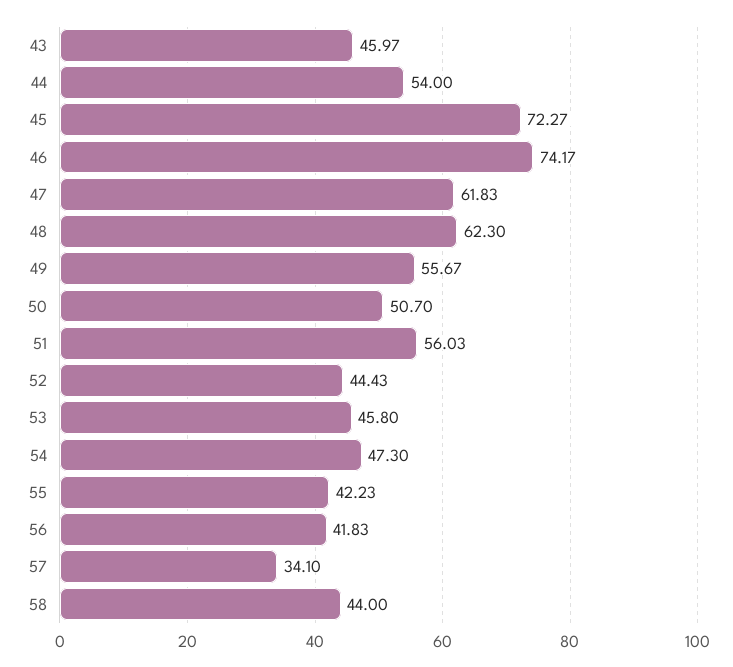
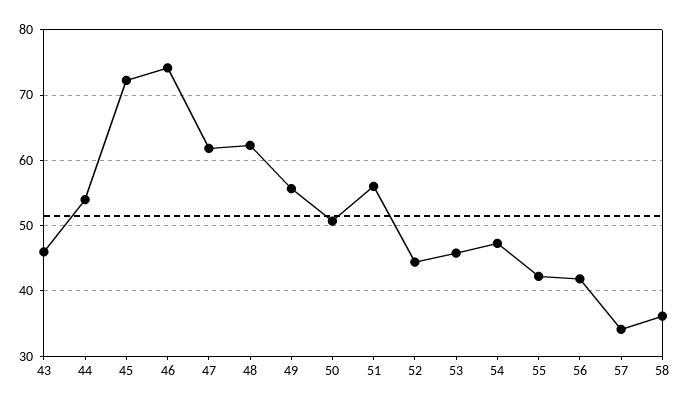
58: 44 -> 36

